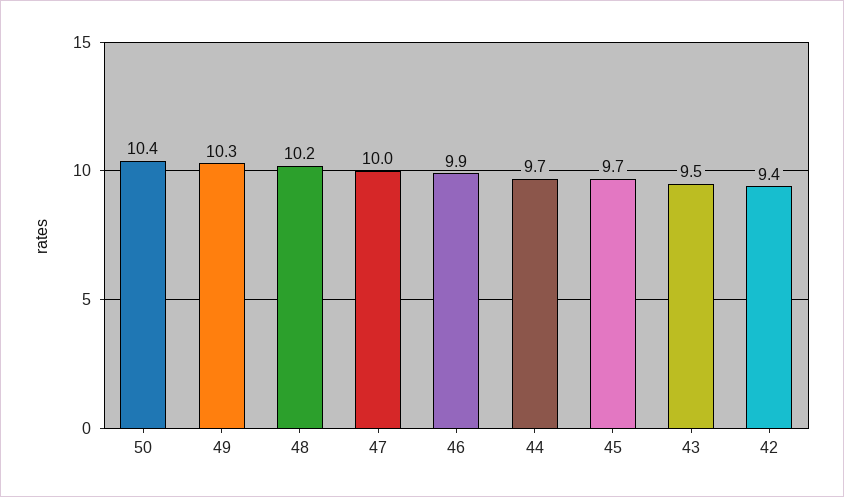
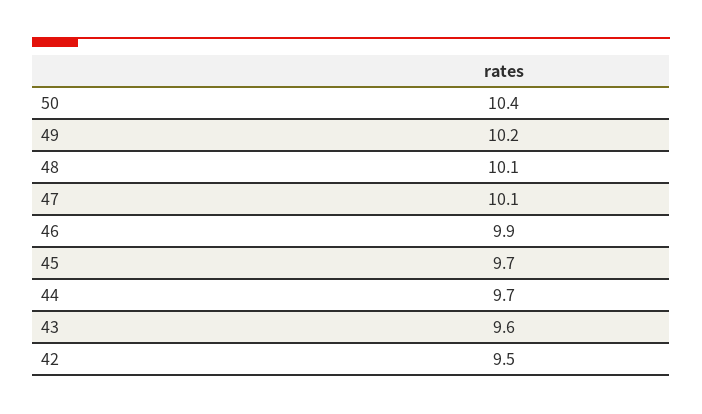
49: 10.3 -> 10.2
48: 10.2 -> 10.1
47: 10 -> 10.1
43: 9.5 -> 9.6
42: 9.4 -> 9.5

